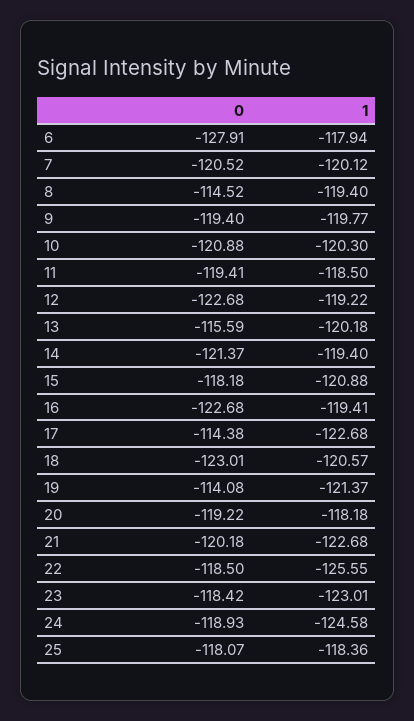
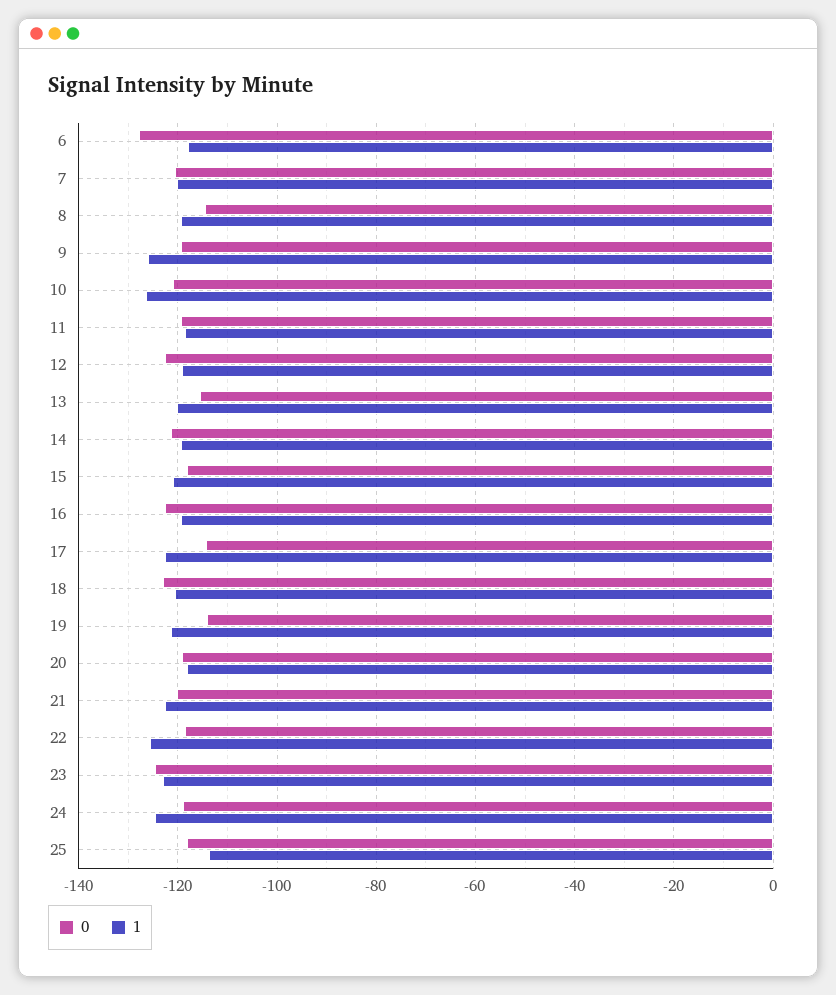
1, 9: -119.77 -> -126
1, 10: -120.3 -> -126
0, 23: -118.42 -> -124
1, 25: -118.36 -> -114

